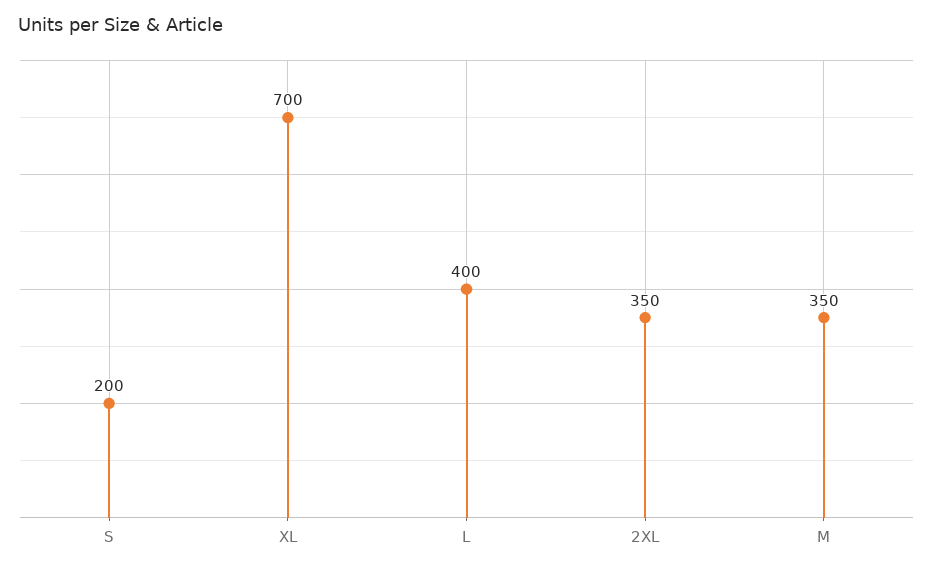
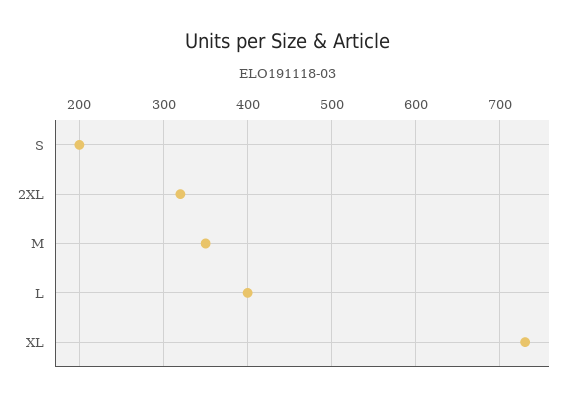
XL: 700 -> 730
2XL: 350 -> 320

